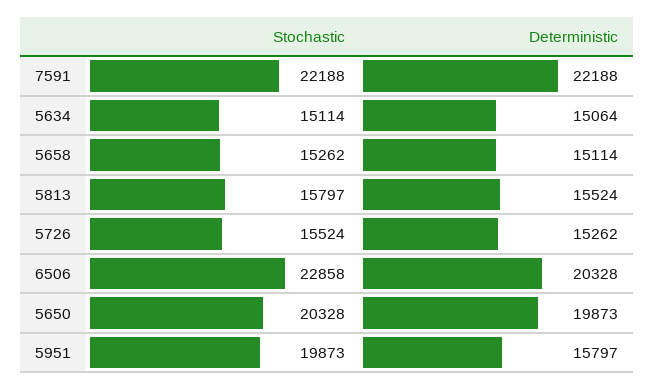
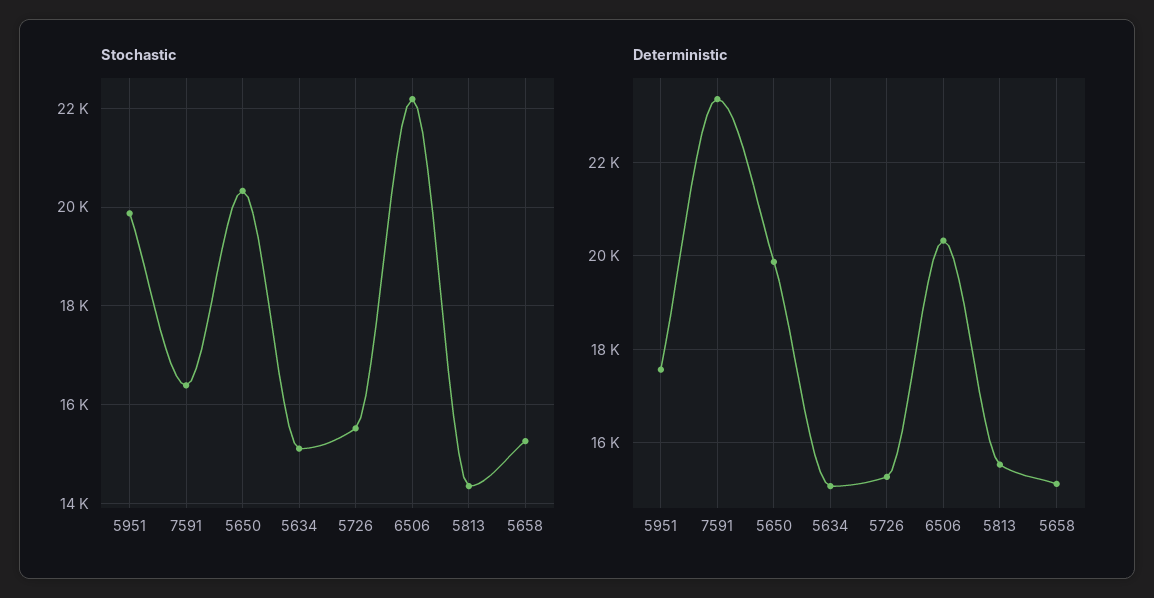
Stochastic, 7591: 22188 -> 16400
Deterministic, 7591: 22188 -> 23400
Stochastic, 5813: 15797 -> 14400
Stochastic, 6506: 22858 -> 22200
Deterministic, 5951: 15797 -> 17600

